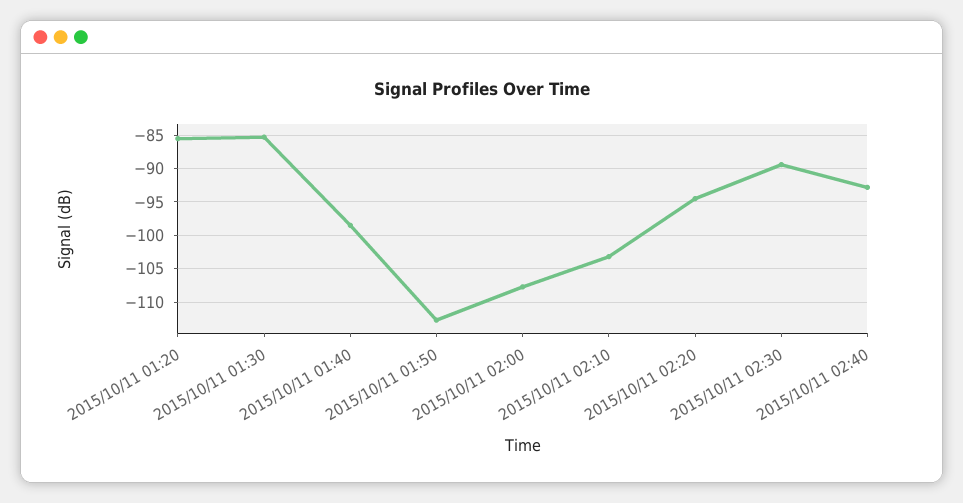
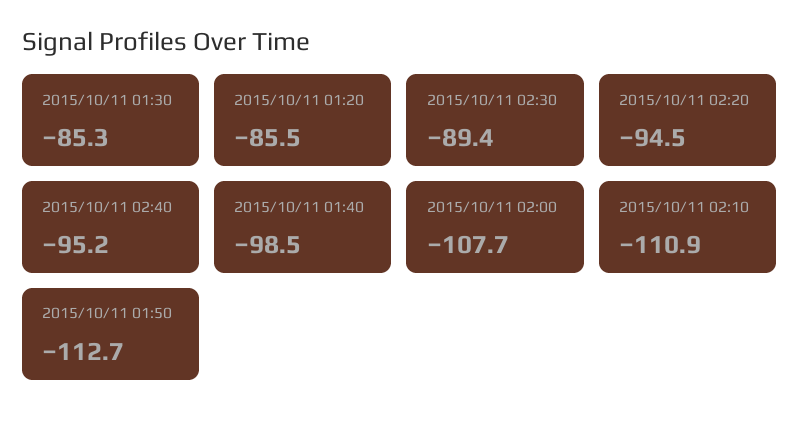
2015/10/11 02:10: -103 -> -110.9
2015/10/11 02:40: -93 -> -95.2

